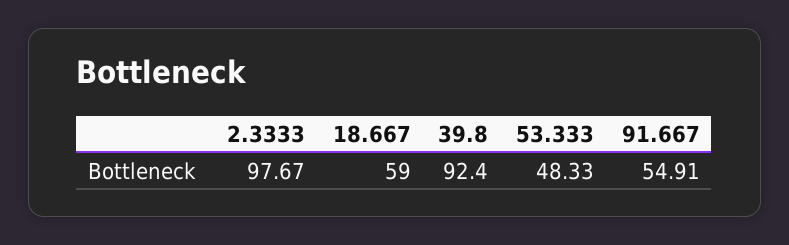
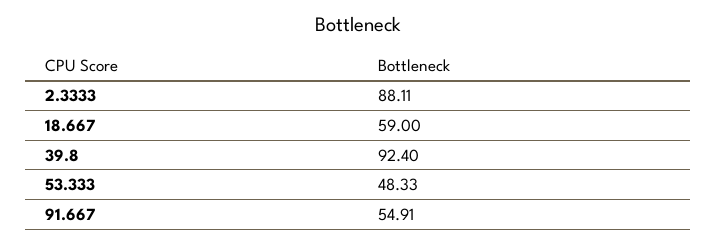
2.3333: 97.67 -> 88.11

